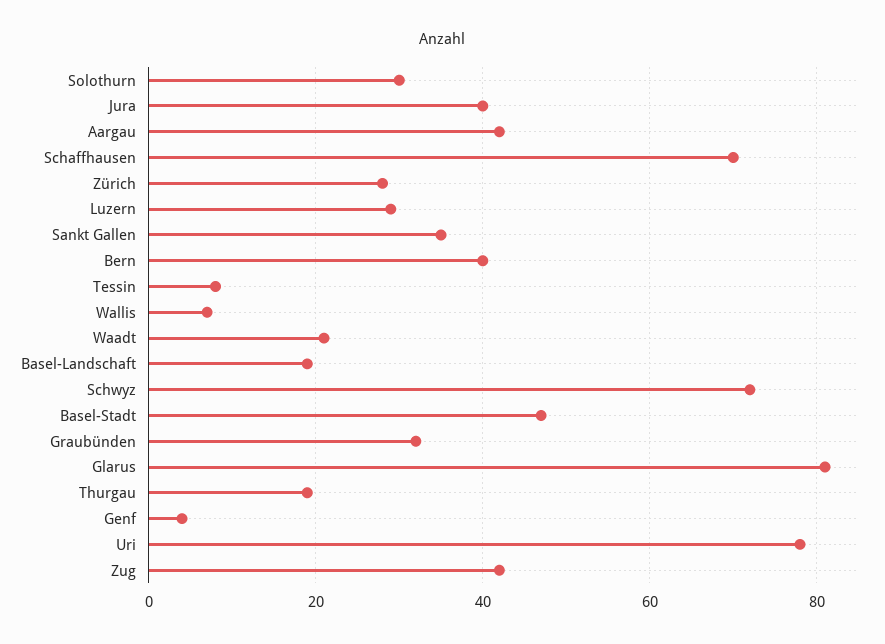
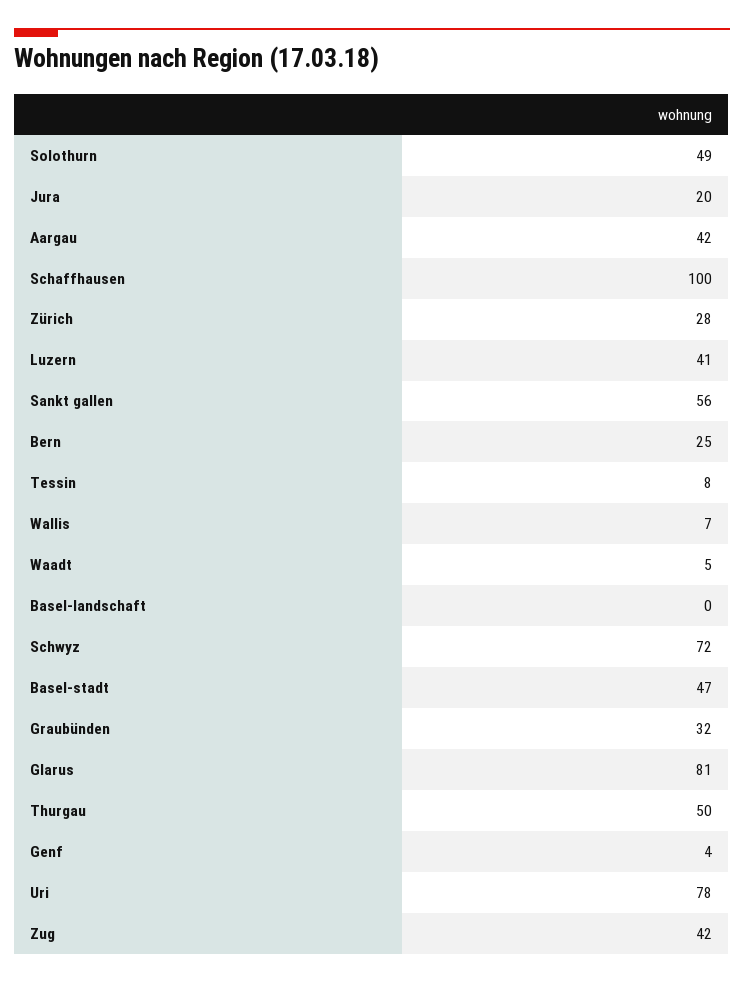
Solothurn: 30 -> 49
Jura: 40 -> 20
Schaffhausen: 70 -> 100
Luzern: 30 -> 41
Sankt Gallen: 35 -> 56
Bern: 40 -> 25
Waadt: 20 -> 5
Basel-Landschaft: 20 -> 0
Thurgau: 20 -> 50

